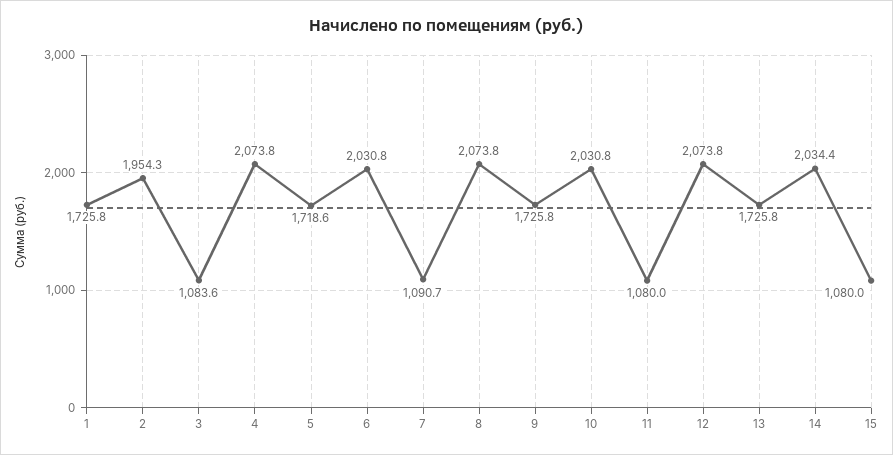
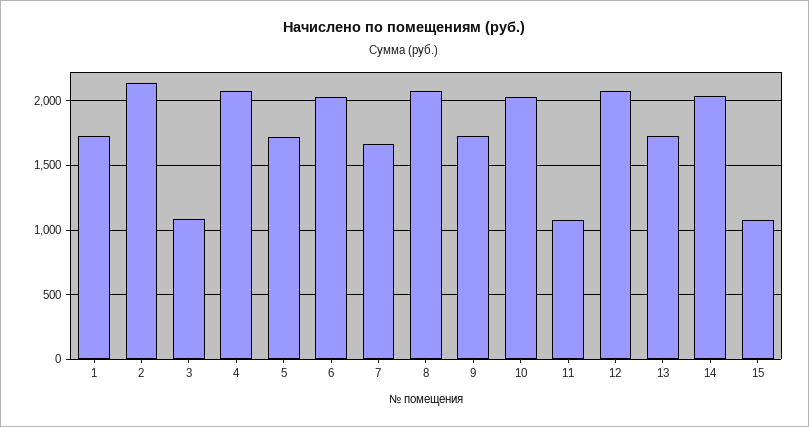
2: 1954.3 -> 2150
7: 1090.7 -> 1650

